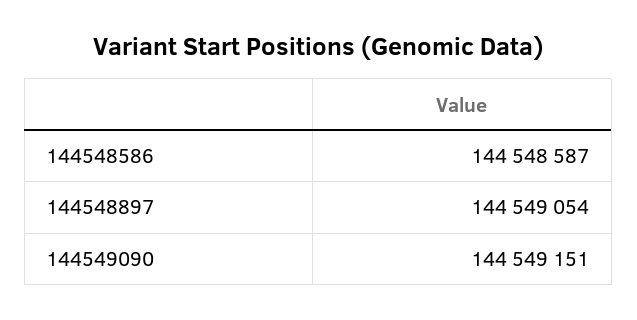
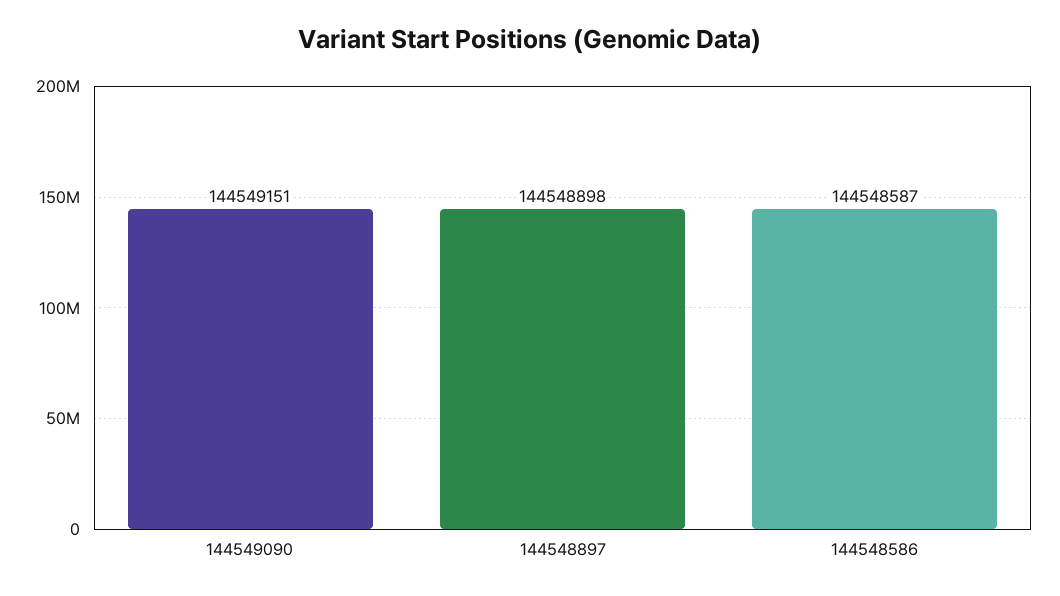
144548897: 144549054 -> 144548898

